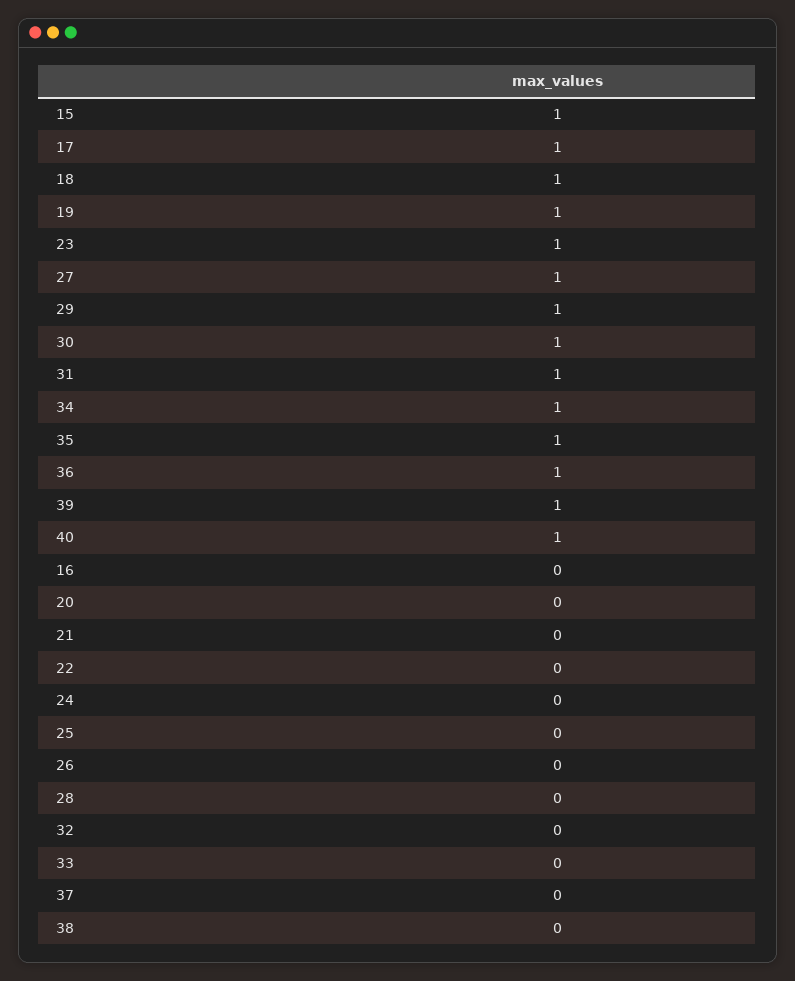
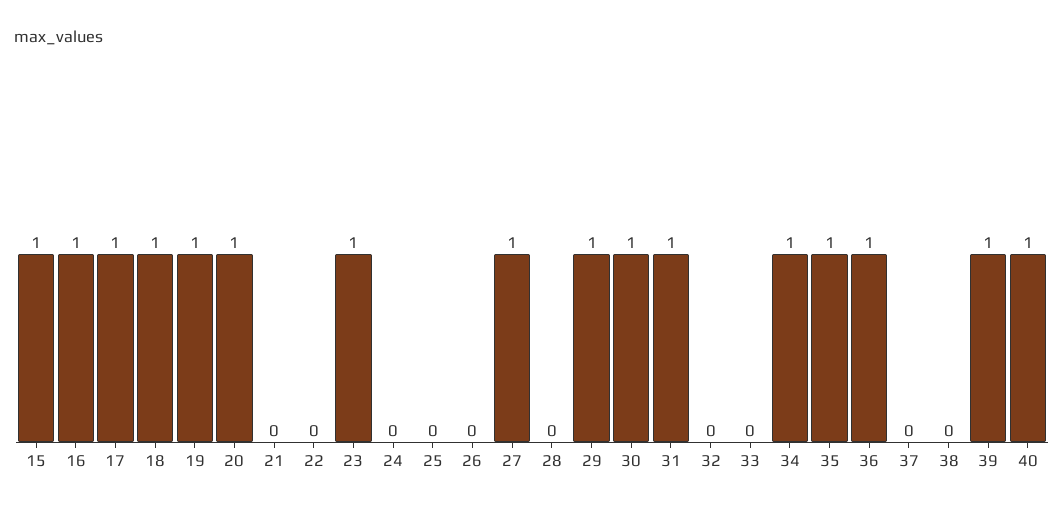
16: 0 -> 1
20: 0 -> 1

